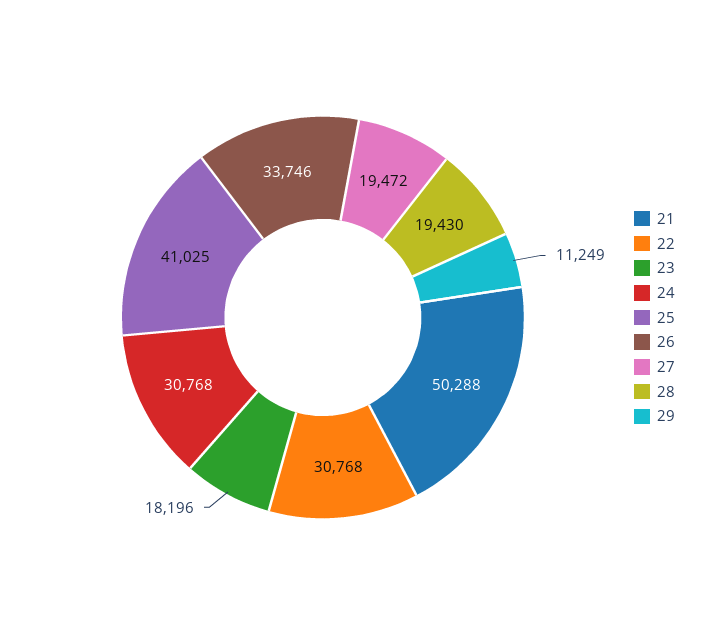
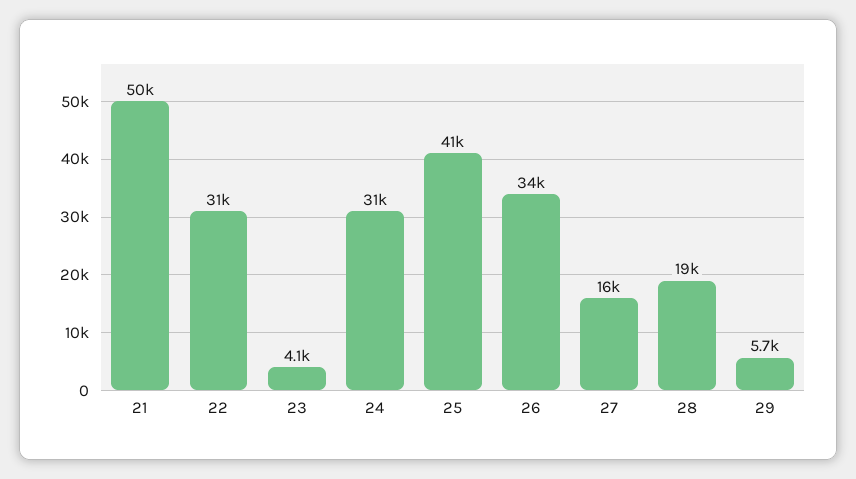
23: 18196 -> 4100
27: 19472 -> 16000
29: 11249 -> 5700

